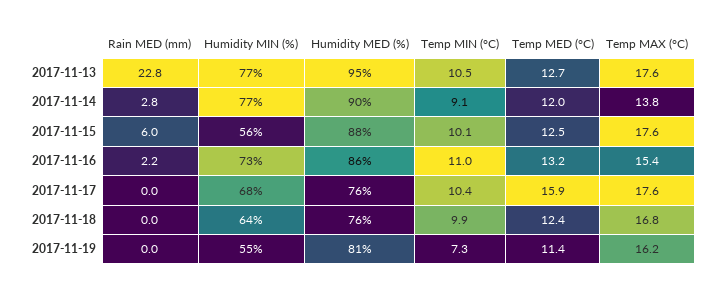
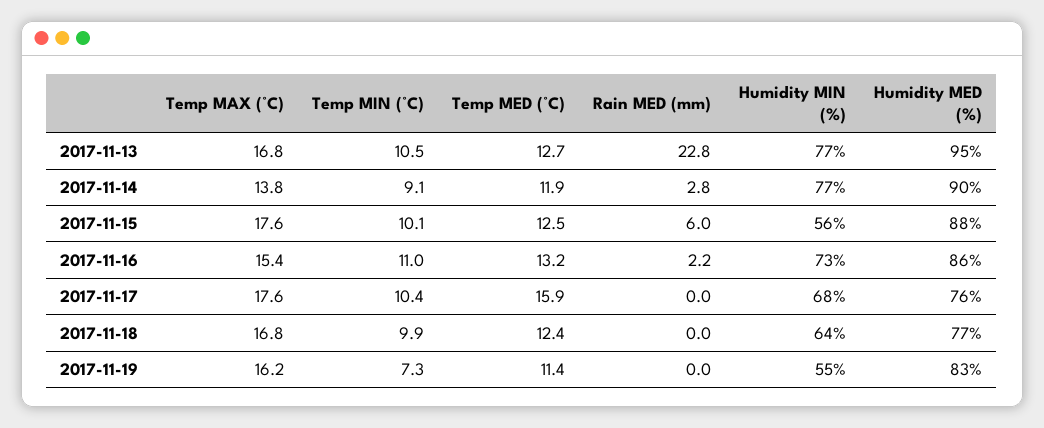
Temp MAX (°C), 2017-11-13: 17.6 -> 16.8
Temp MED (°C), 2017-11-14: 12 -> 11.9
Humidity MED (%), 2017-11-18: 76 -> 77
Humidity MED (%), 2017-11-19: 81 -> 83

